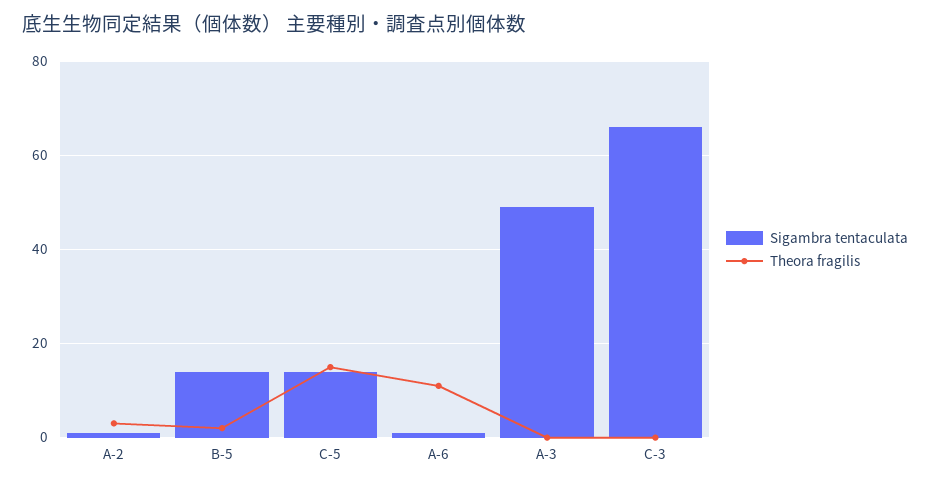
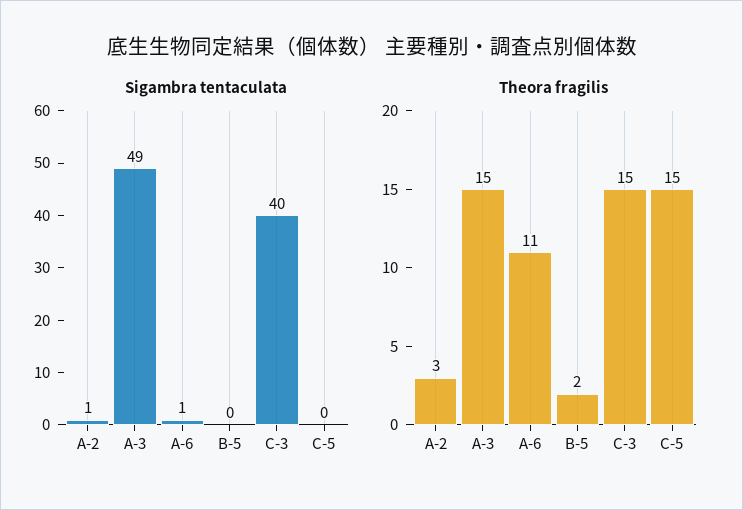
Sigambra tentaculata, B-5: 15 -> 0
Sigambra tentaculata, C-5: 15 -> 0
Theora fragilis, A-3: 0 -> 15
Sigambra tentaculata, C-3: 65 -> 40
Theora fragilis, C-3: 0 -> 15

